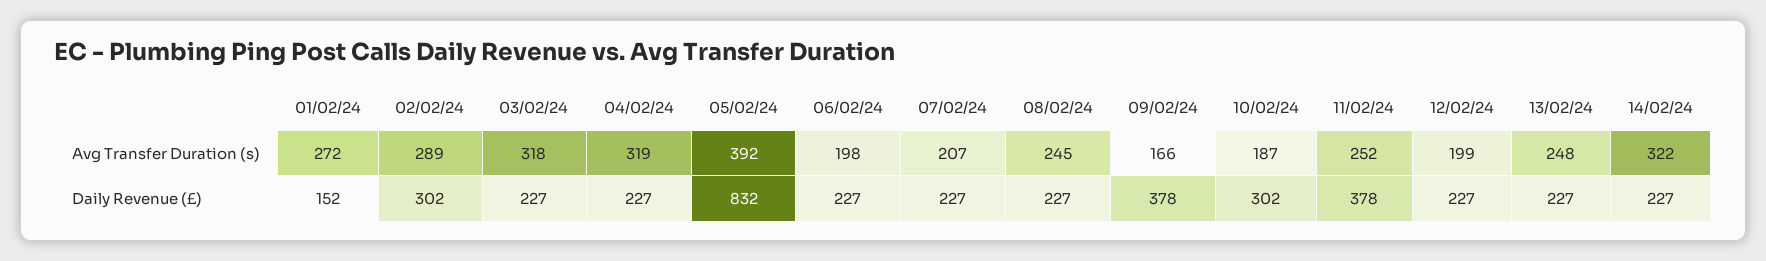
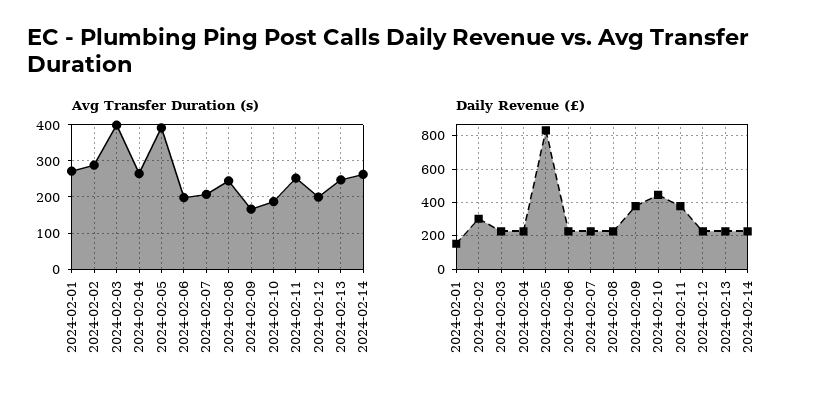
Avg Transfer Duration (s), 03/02/24: 318 -> 400
Avg Transfer Duration (s), 04/02/24: 319 -> 260
Avg Transfer Duration (s), 14/02/24: 322 -> 260
Daily Revenue (£), 10/02/24: 302 -> 450

